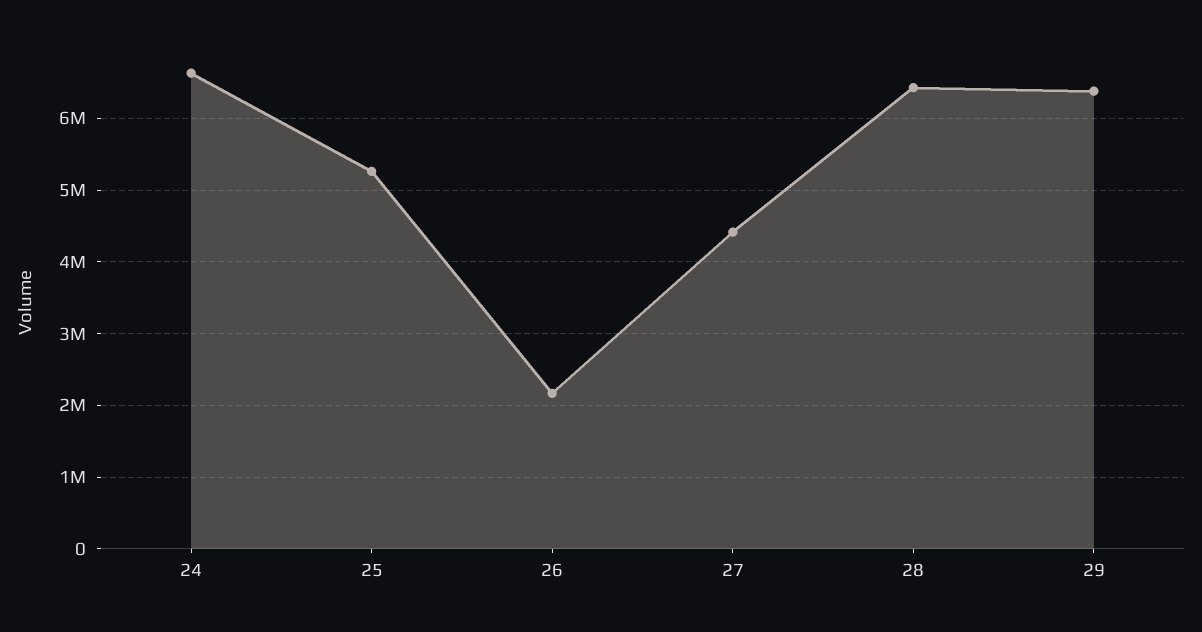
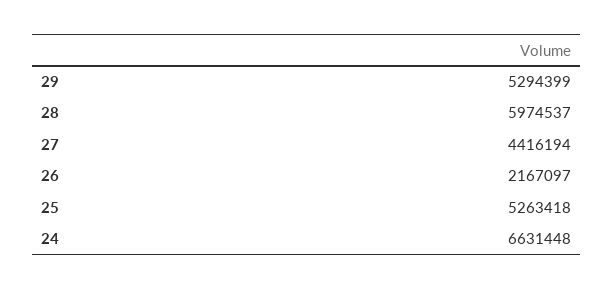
28: 6400000 -> 5974537
29: 6400000 -> 5294399

